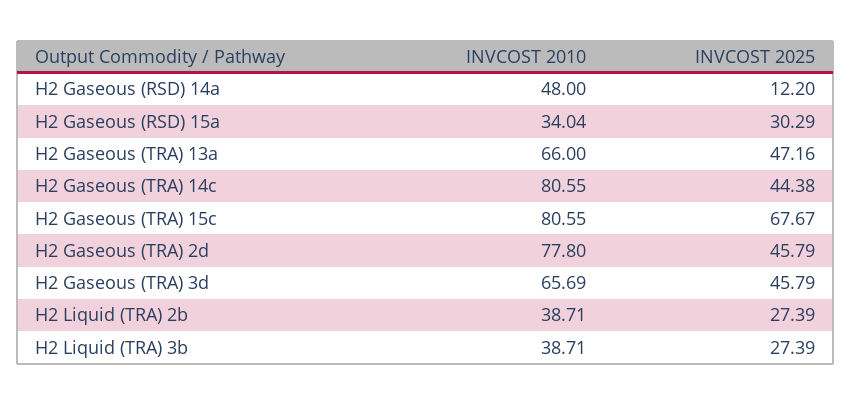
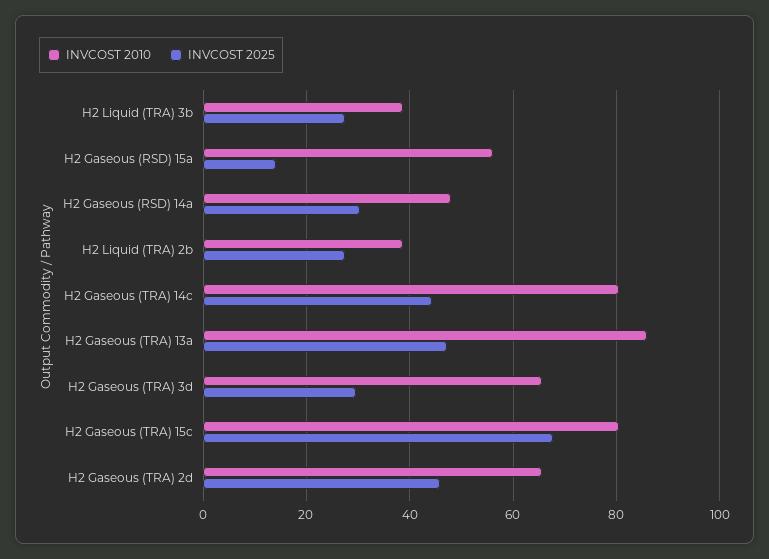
INVCOST 2025, H2 Gaseous (RSD) 14a: 12.2 -> 30
INVCOST 2010, H2 Gaseous (RSD) 15a: 34.04 -> 56
INVCOST 2025, H2 Gaseous (RSD) 15a: 30.29 -> 14
INVCOST 2010, H2 Gaseous (TRA) 13a: 66 -> 86
INVCOST 2010, H2 Gaseous (TRA) 2d: 77.8 -> 66
INVCOST 2025, H2 Gaseous (TRA) 3d: 45.79 -> 30

